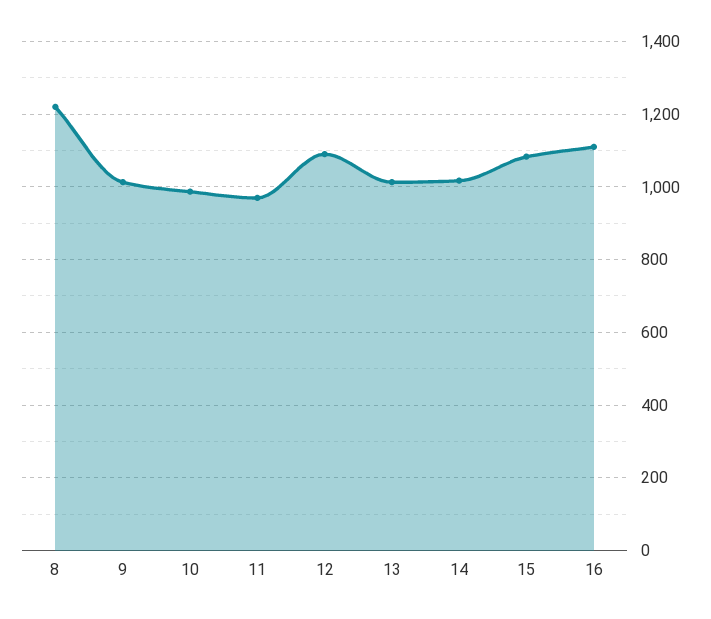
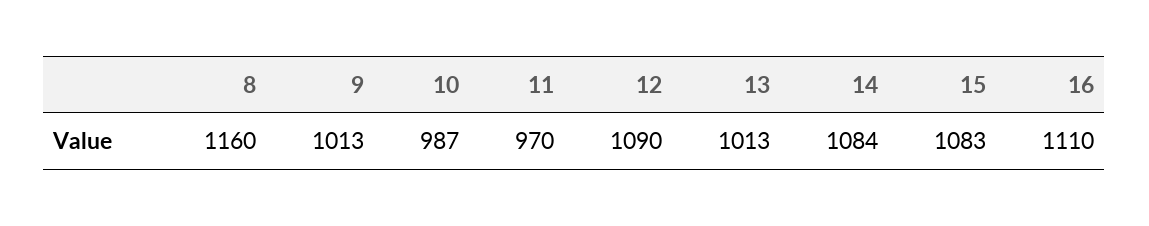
8: 1220 -> 1160
14: 1020 -> 1084

